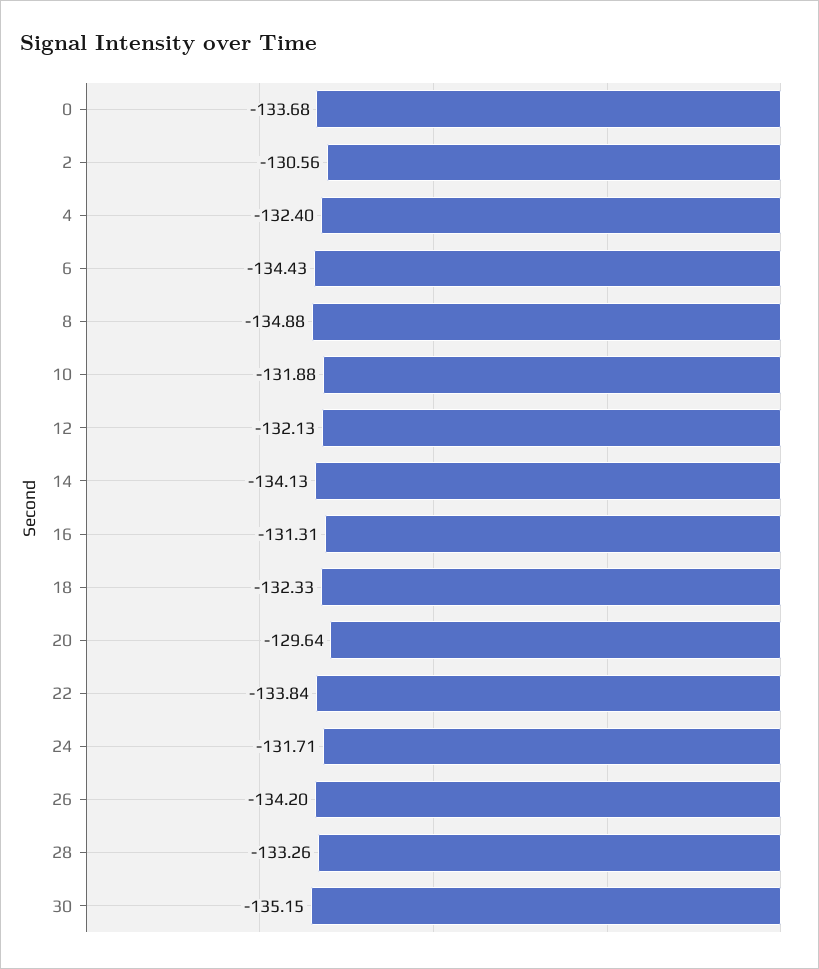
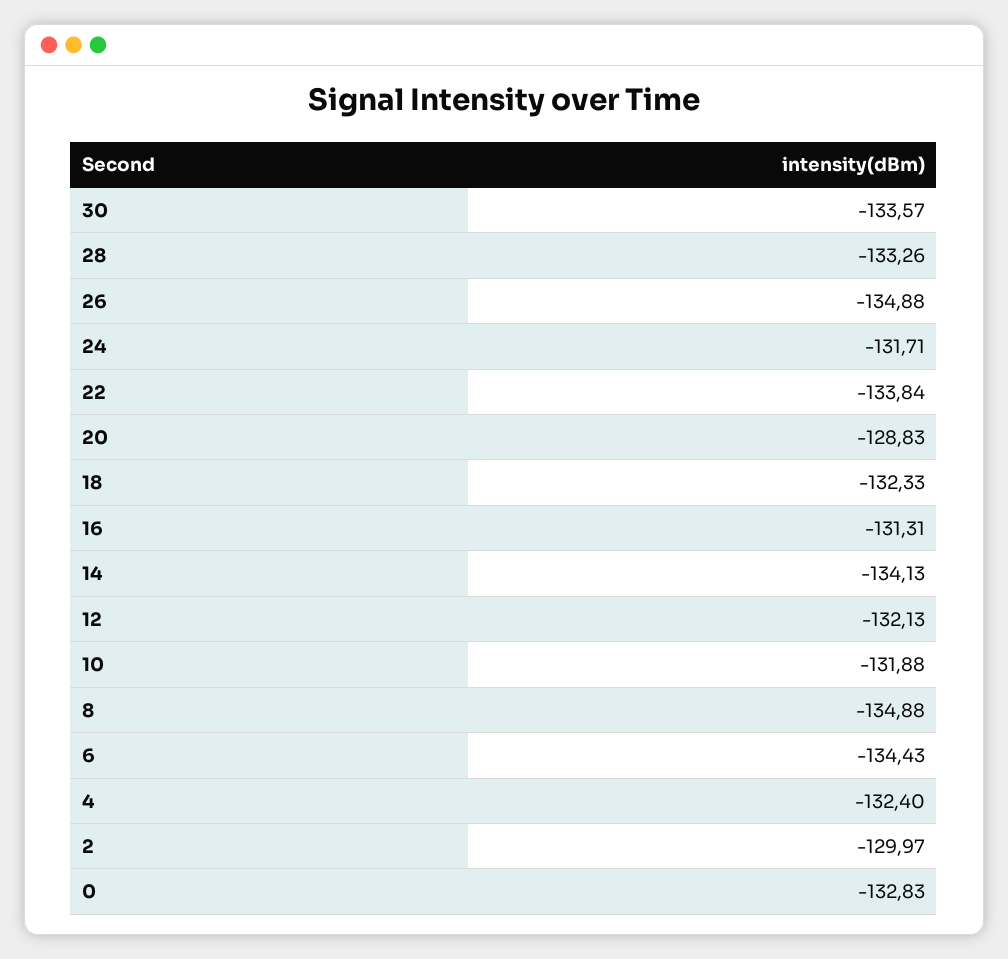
0: -133.68 -> -132.83
2: -130.56 -> -129.97
20: -129.64 -> -128.83
26: -134.2 -> -134.88
30: -135.15 -> -133.57

